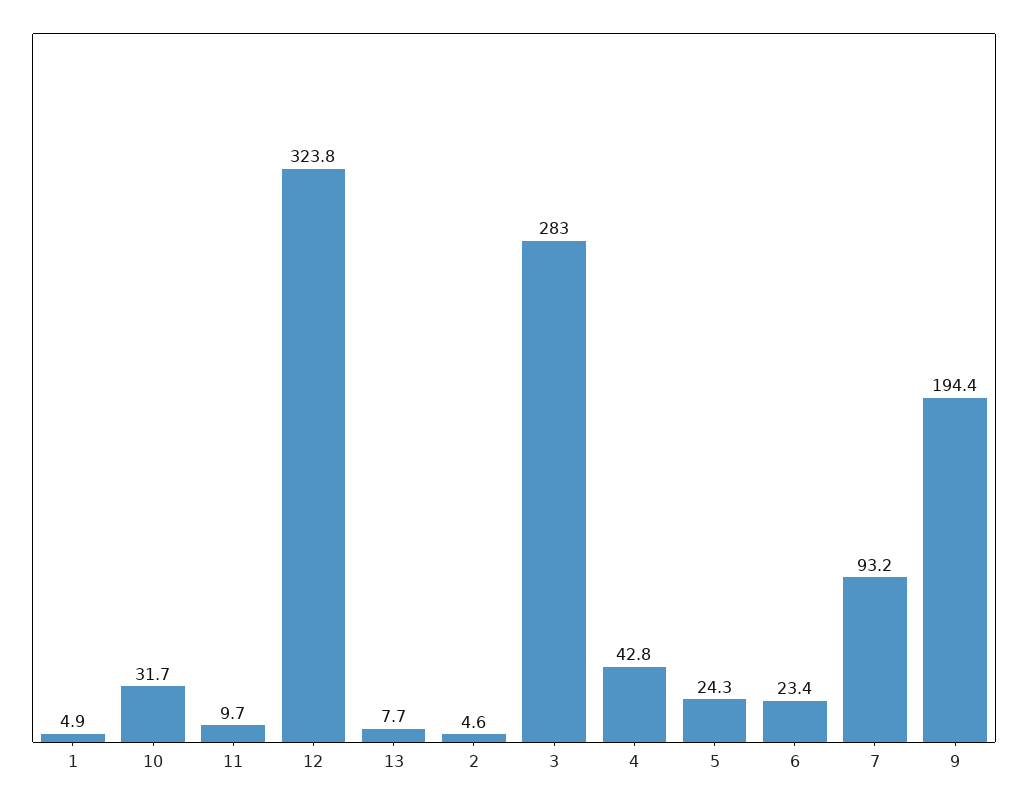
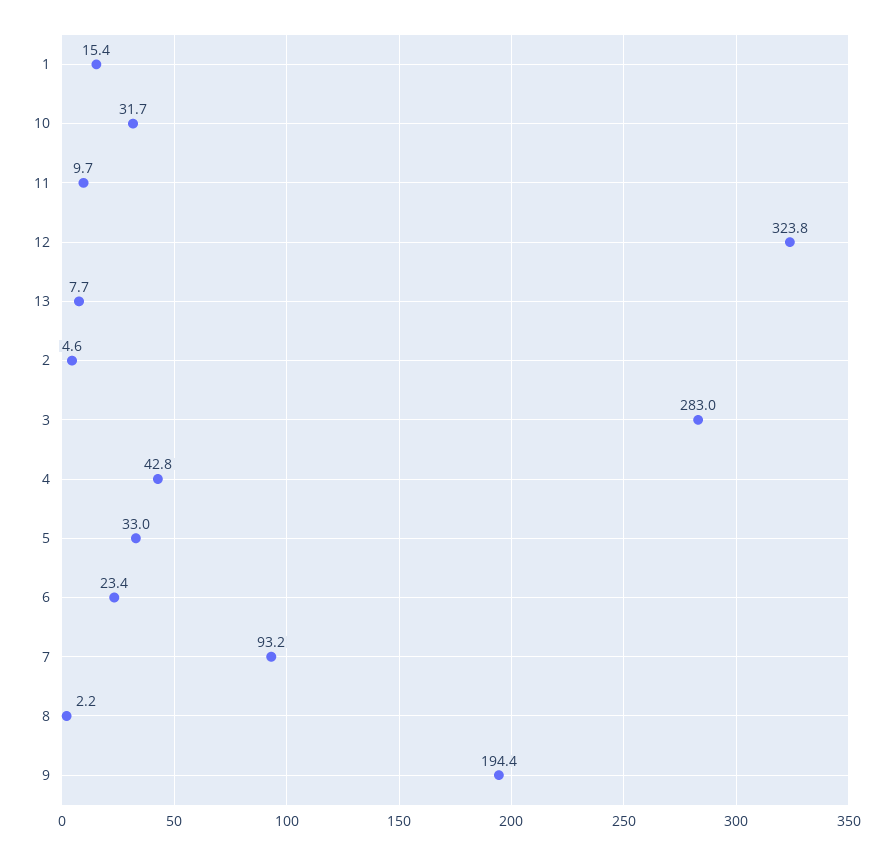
1: 4.9 -> 15.4
5: 24.3 -> 33
8: none -> 2.2

